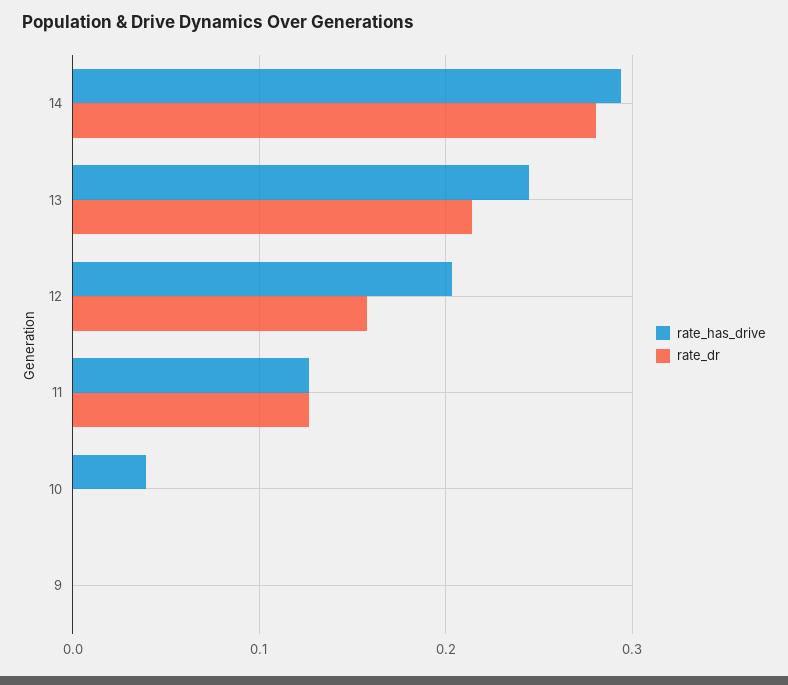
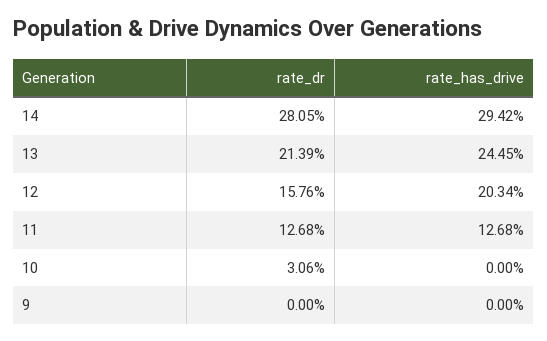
rate_has_drive, 10: 0.04 -> 0
rate_dr, 10: 0 -> 0.0306

